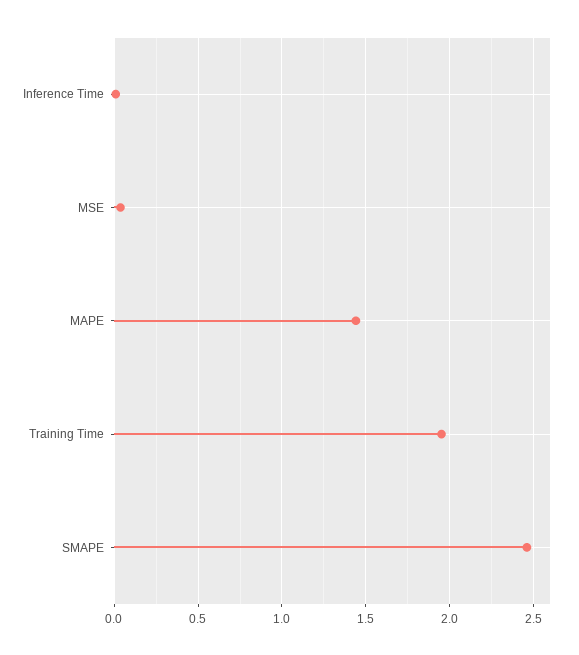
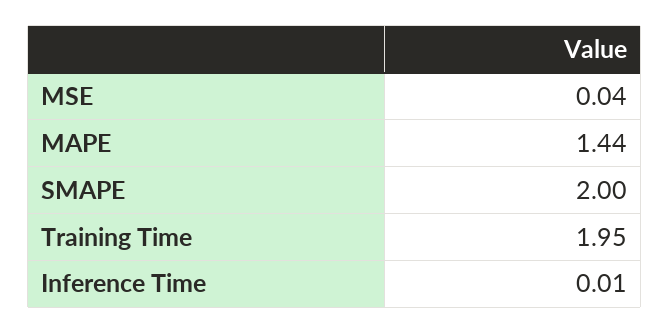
SMAPE: 2.45 -> 2

